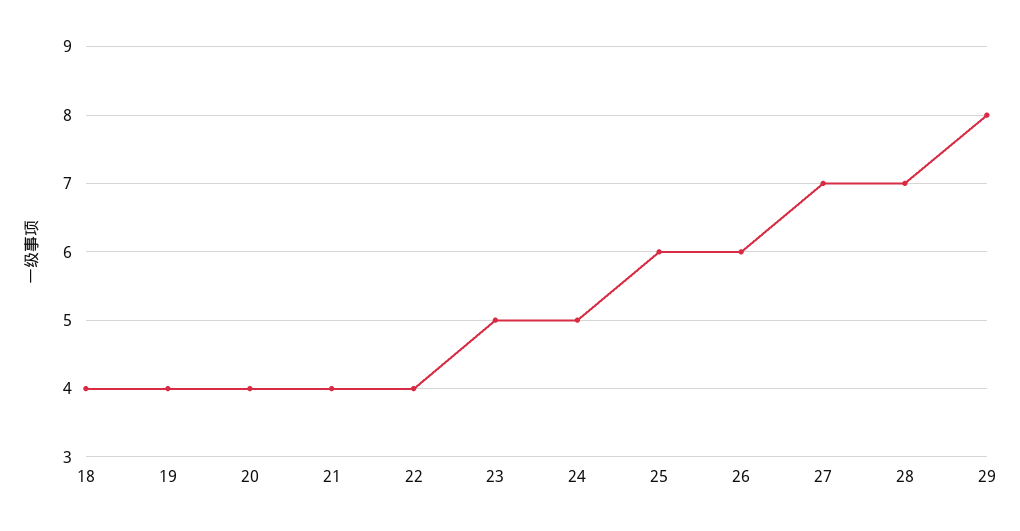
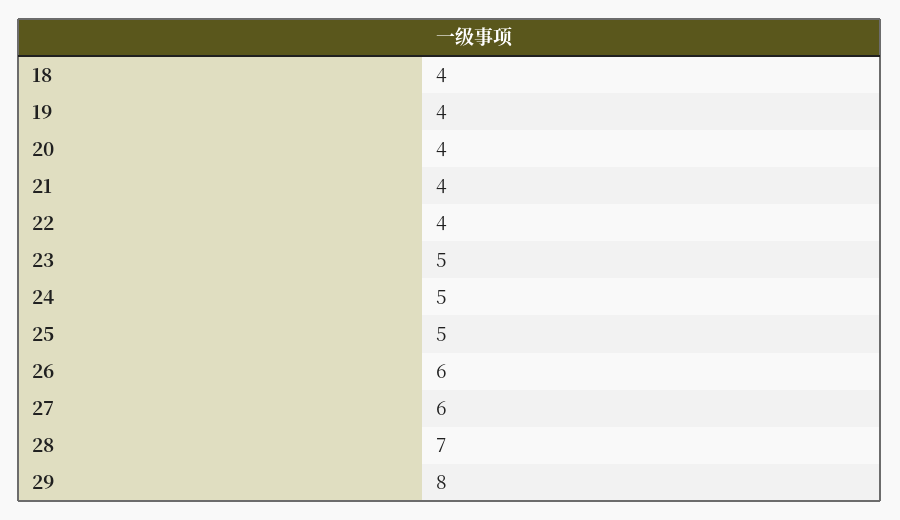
25: 6 -> 5
27: 7 -> 6

